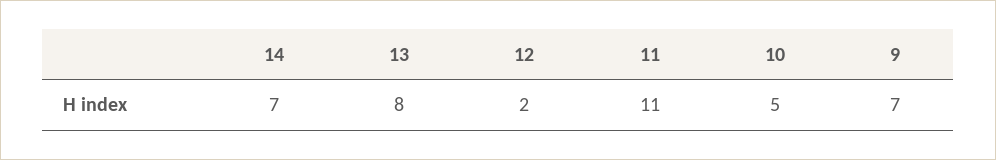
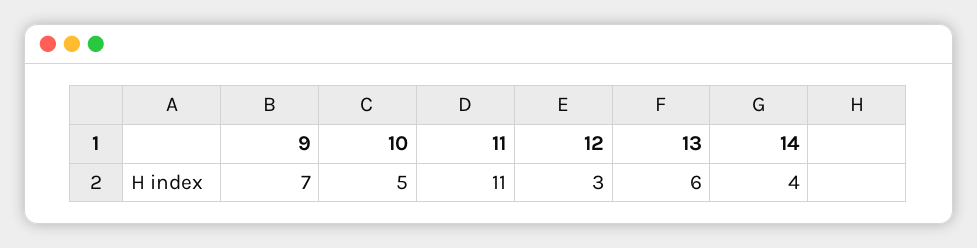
14: 7 -> 4
13: 8 -> 6
12: 2 -> 3

